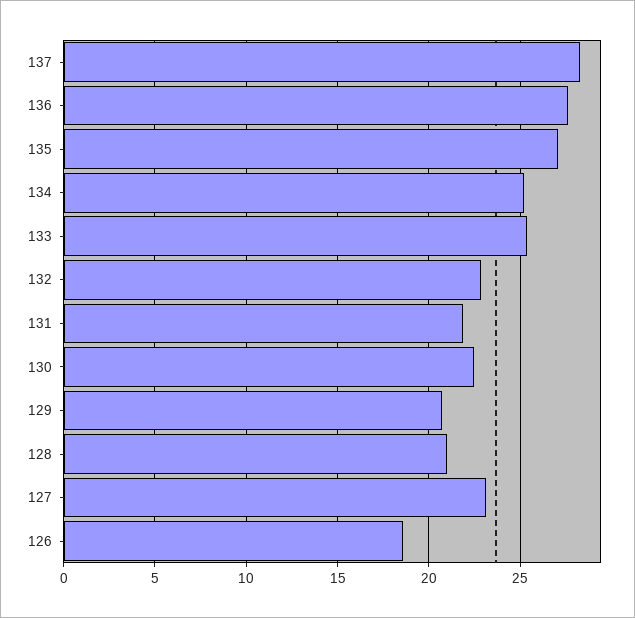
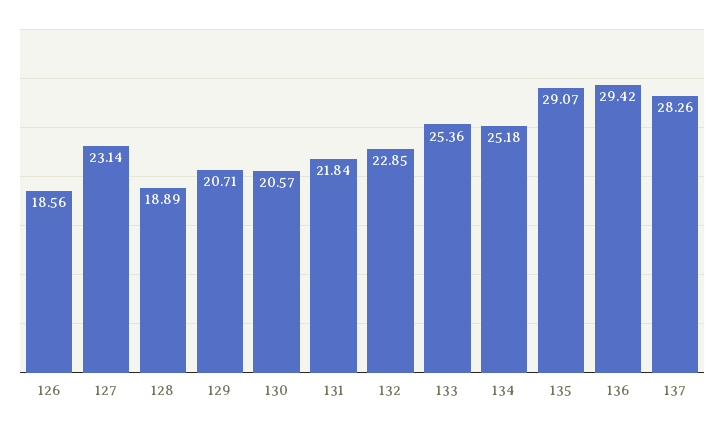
136: 27.5 -> 29.42
135: 27 -> 29.07
130: 22.5 -> 20.57
128: 21 -> 18.89

